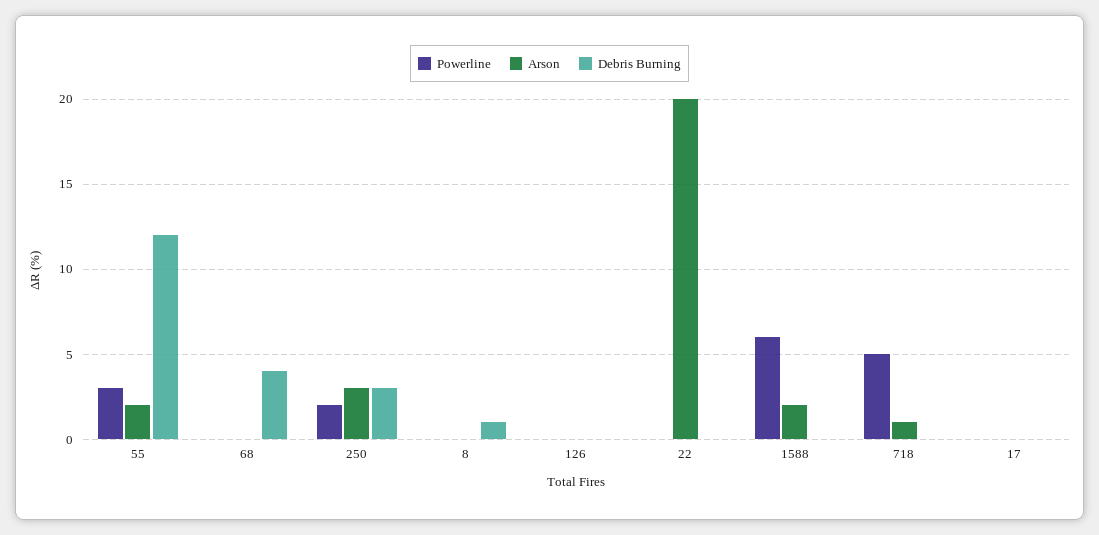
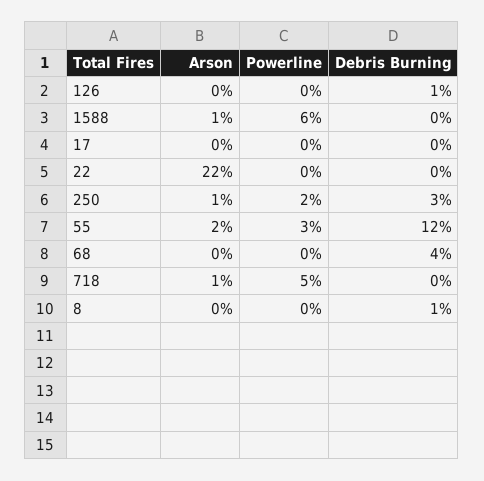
Arson, 250: 3 -> 1
Debris Burning, 126: 0 -> 1
Arson, 22: 20 -> 22
Arson, 1588: 2 -> 1

